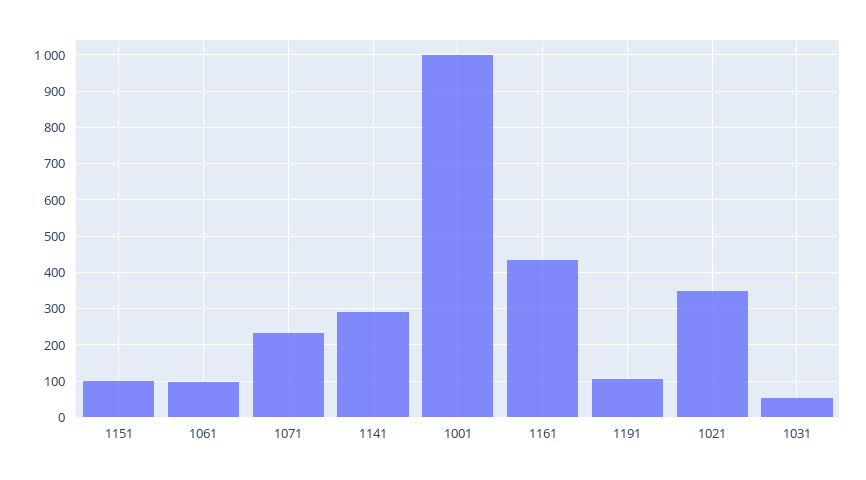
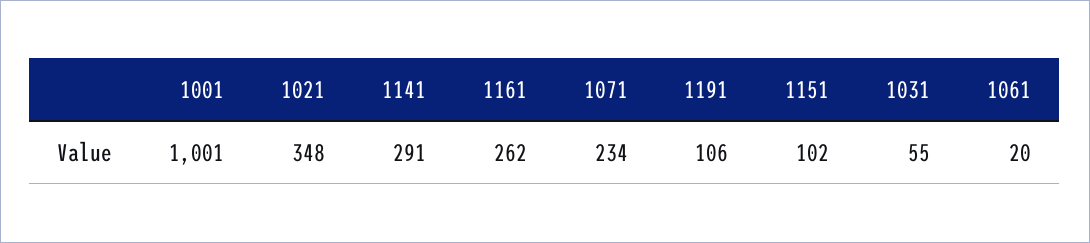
1061: 100 -> 20
1161: 440 -> 262

